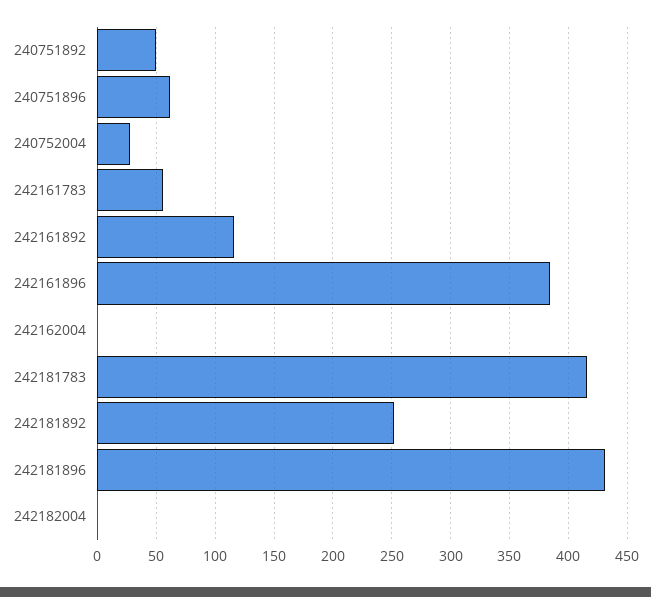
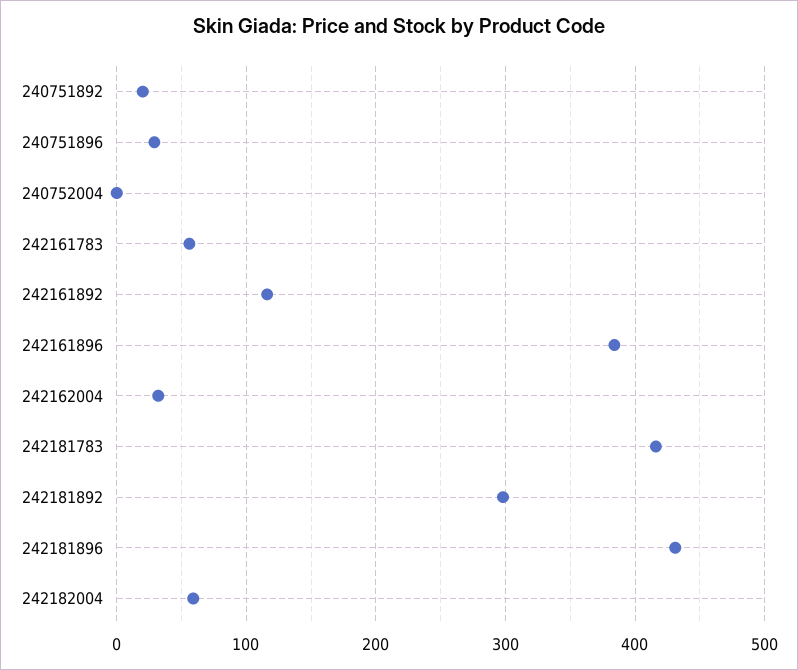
240751892: 50 -> 20
240751896: 60 -> 30
240752004: 30 -> 0
242162004: 0 -> 30
242181892: 250 -> 300
242182004: 0 -> 60

